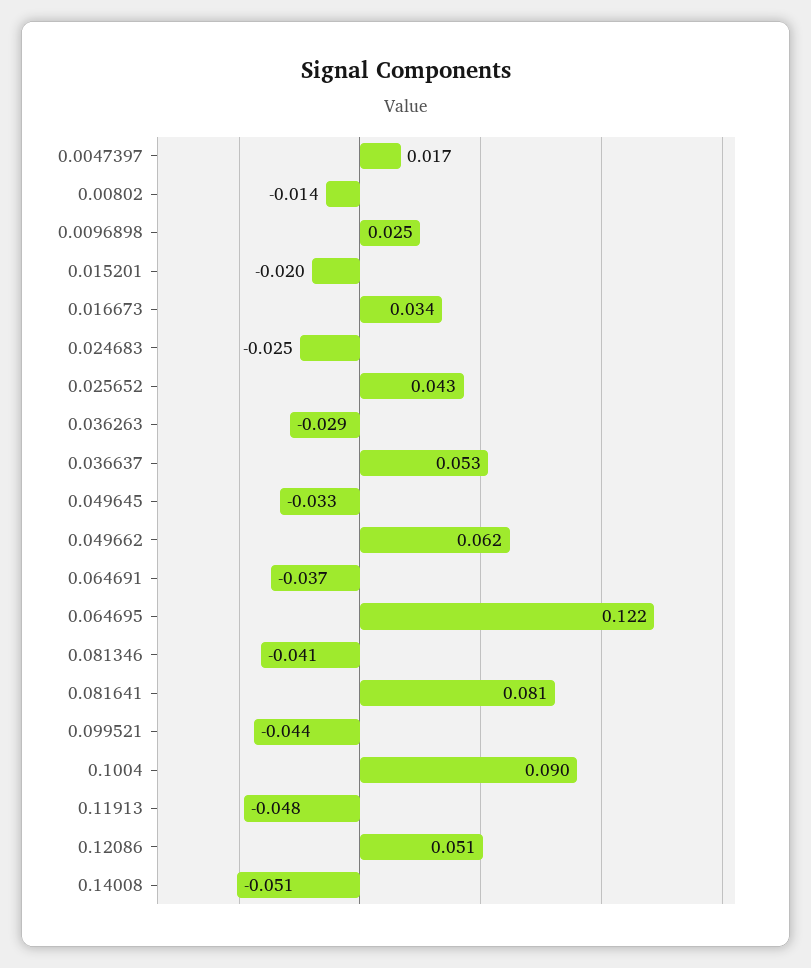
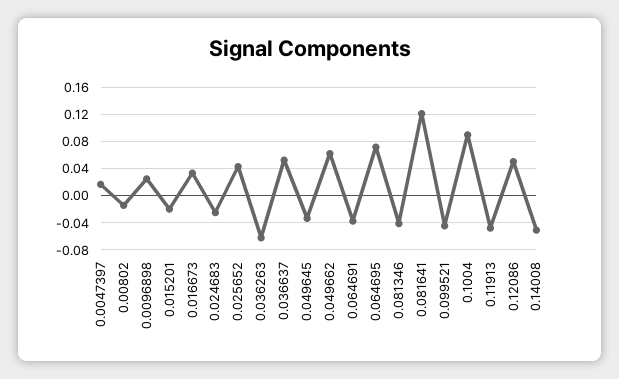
0.036263: -0.029 -> -0.06
0.064695: 0.122 -> 0.07
0.081641: 0.081 -> 0.12

